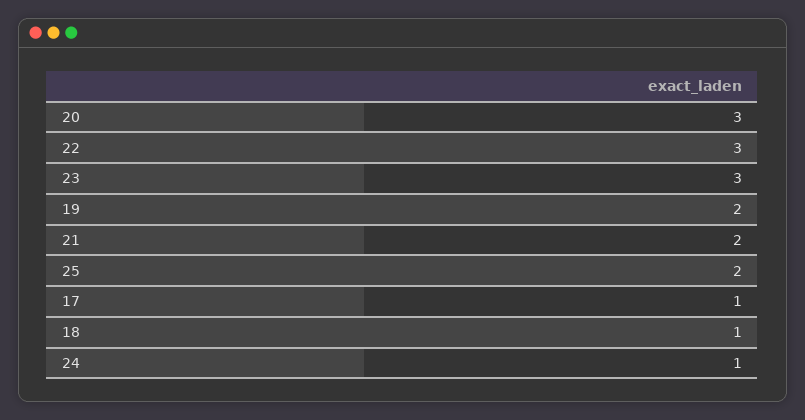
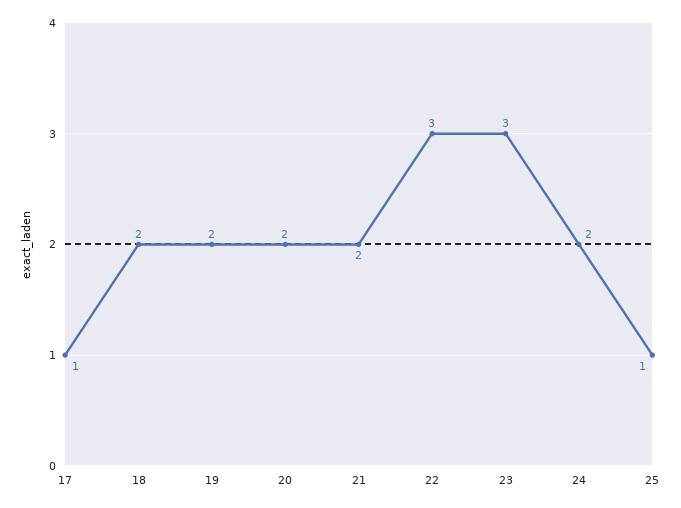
20: 3 -> 2
25: 2 -> 1
18: 1 -> 2
24: 1 -> 2

